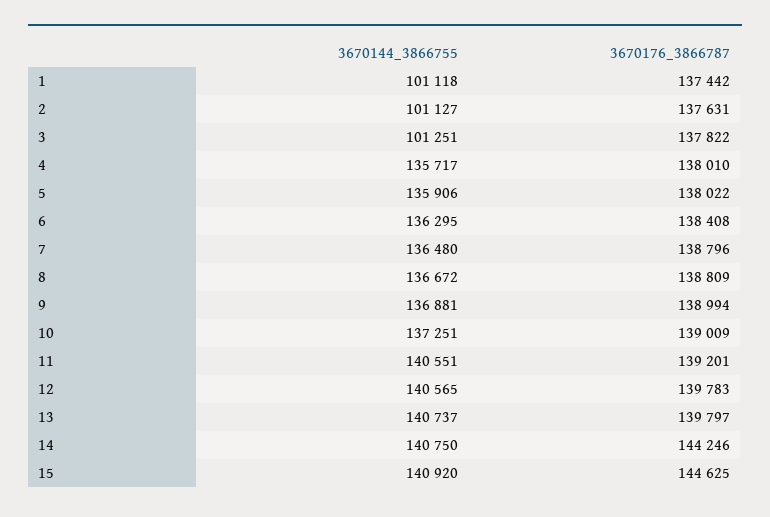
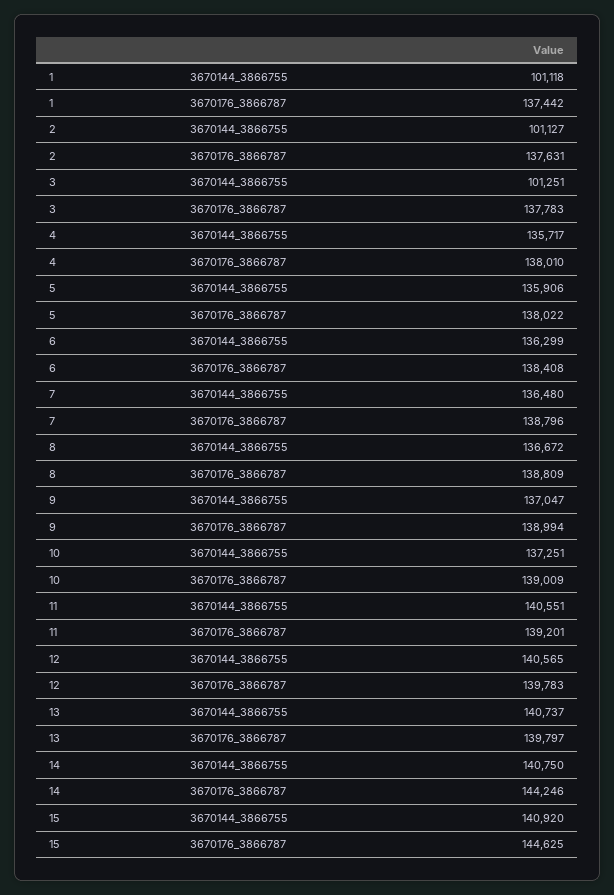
3670176_3866787, 3: 137822 -> 137783
3670144_3866755, 6: 136295 -> 136299
3670144_3866755, 9: 136881 -> 137047

